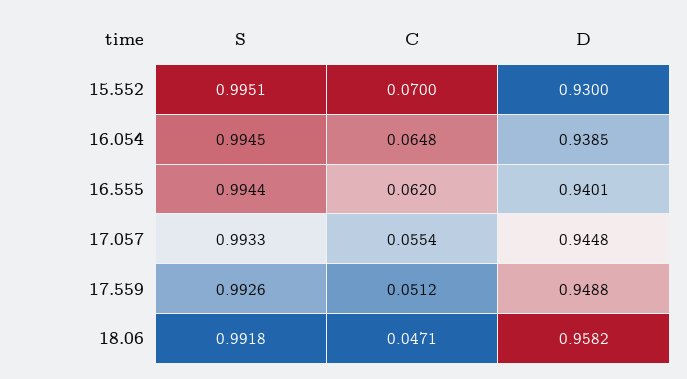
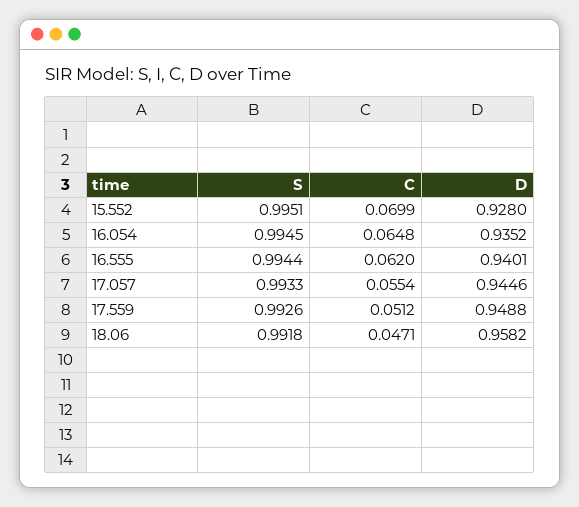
C, 15.552: 0.07 -> 0.0699
D, 15.552: 0.93 -> 0.928
D, 16.054: 0.9385 -> 0.9352
D, 17.057: 0.9448 -> 0.9446

